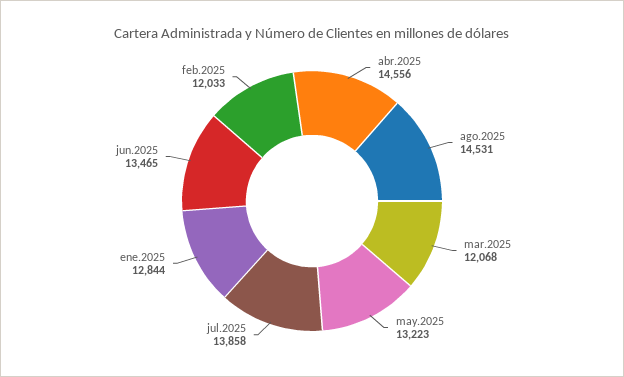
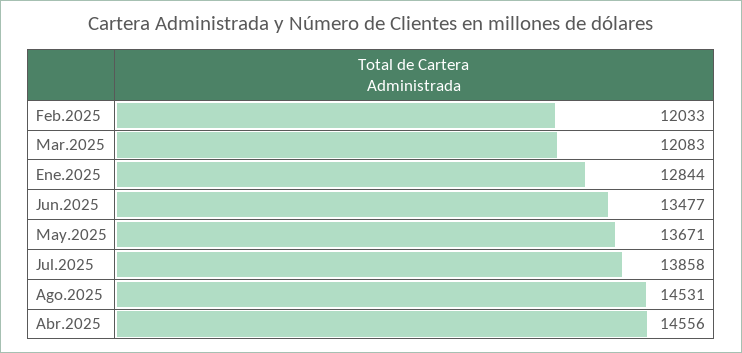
mar.2025: 12068 -> 12083
may.2025: 13223 -> 13671
jun.2025: 13465 -> 13477

